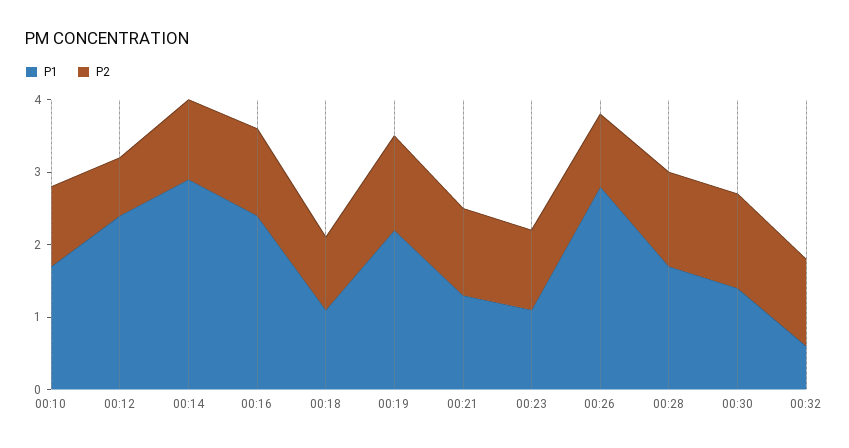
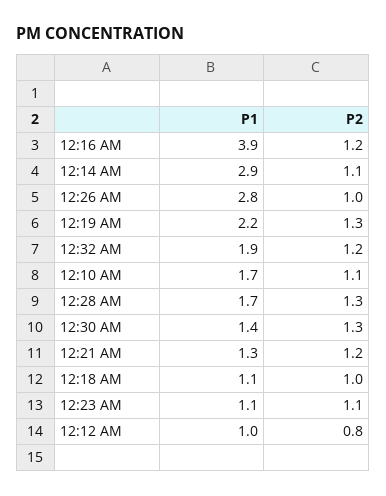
P1, 00:12: 2.5 -> 1
P1, 00:16: 2.5 -> 3.9
P1, 00:32: 0.5 -> 1.9

